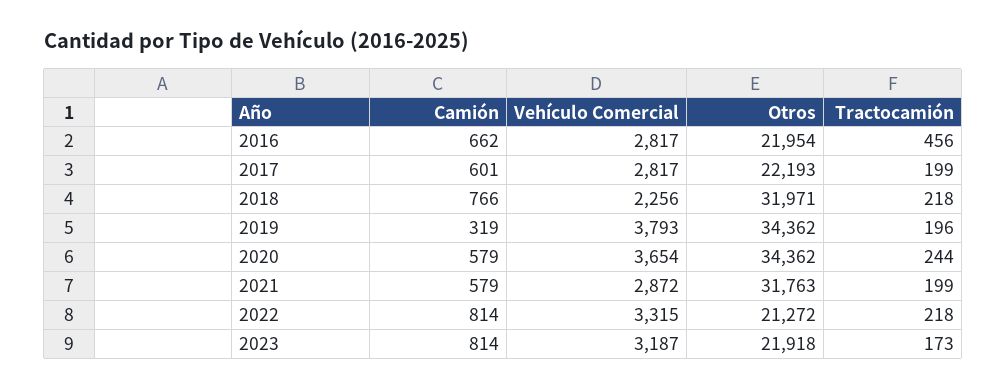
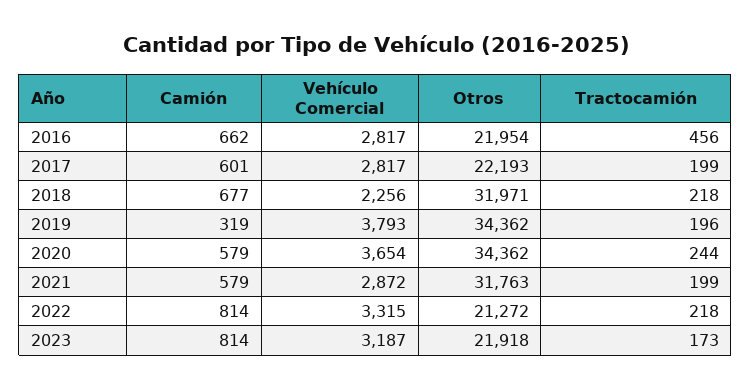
Camión, 2018: 766 -> 677

